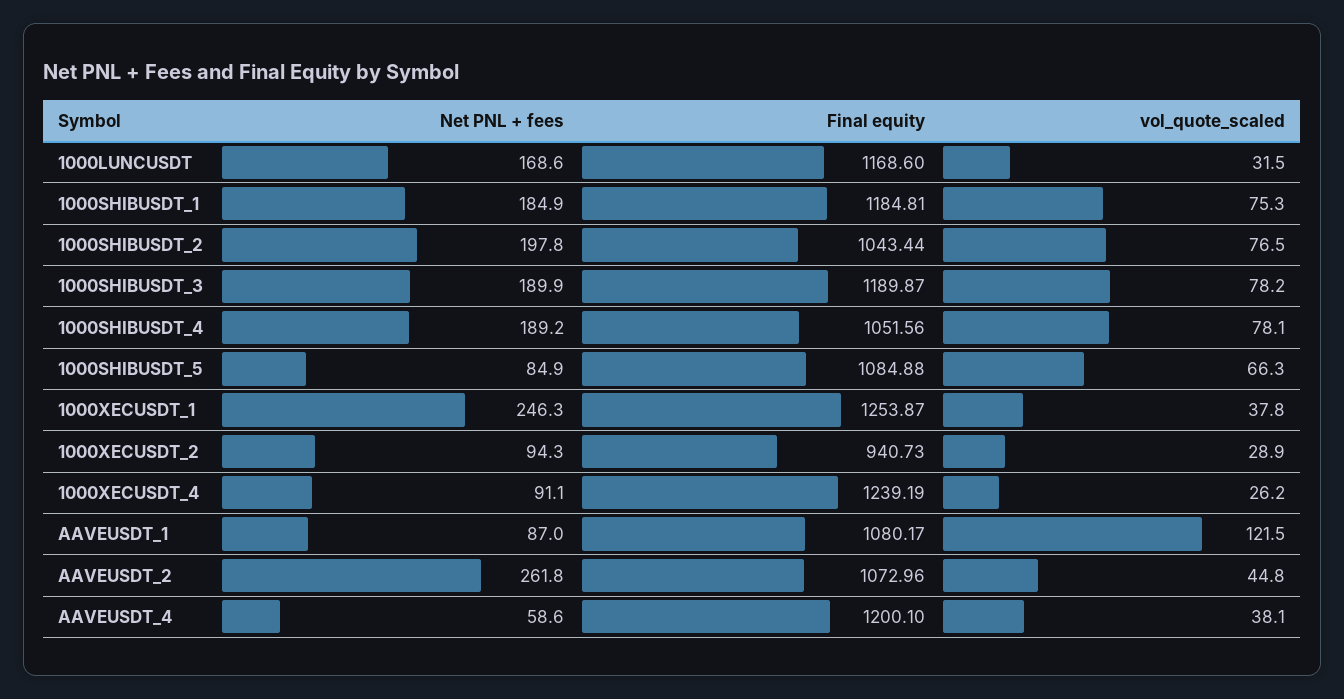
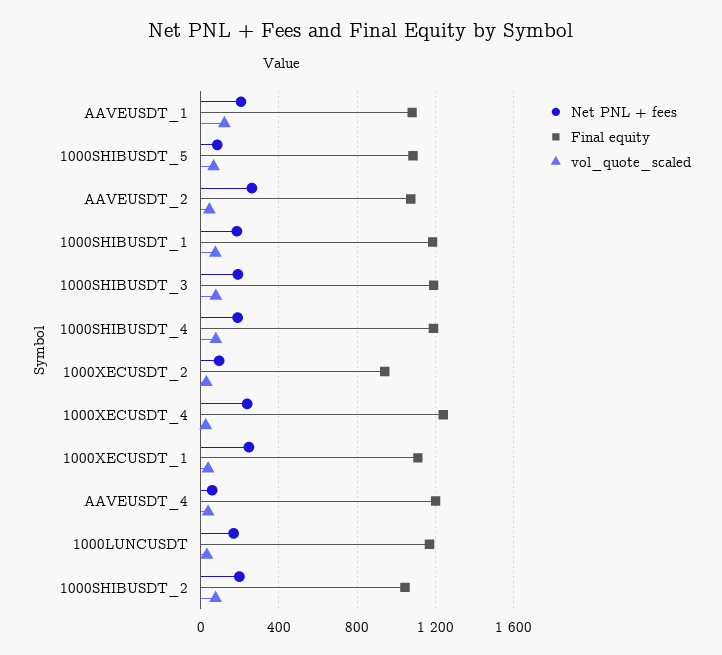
Final equity, 1000SHIBUSDT_4: 1051.56 -> 1200
Final equity, 1000XECUSDT_1: 1253.87 -> 1100
Net PNL + fees, 1000XECUSDT_4: 91.1 -> 250
Net PNL + fees, AAVEUSDT_1: 87 -> 200

